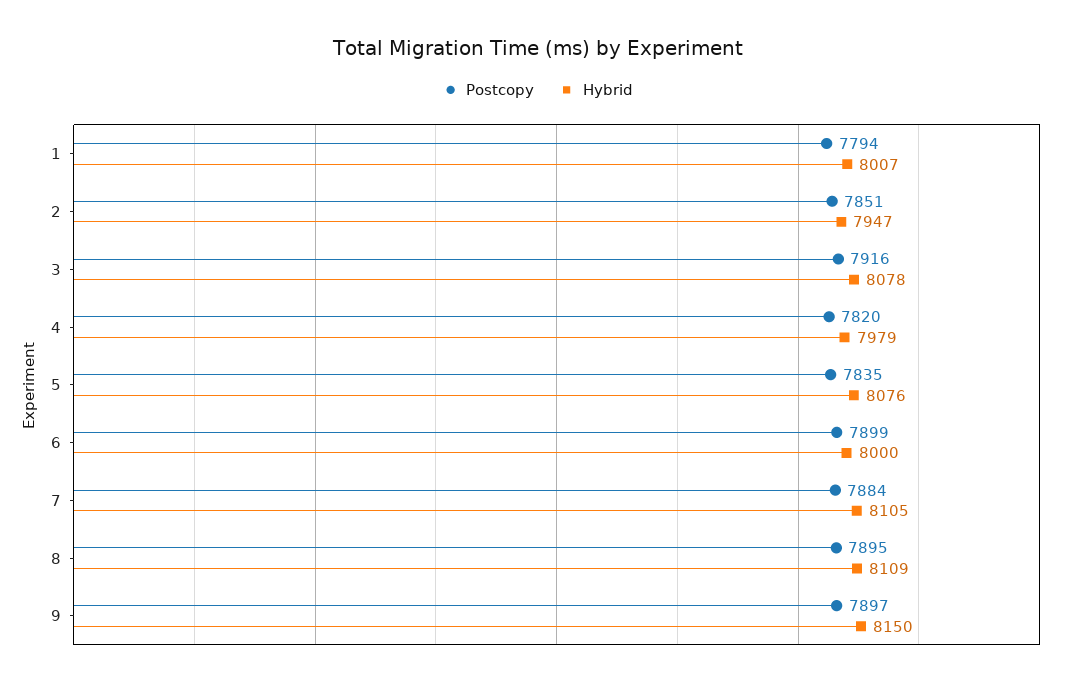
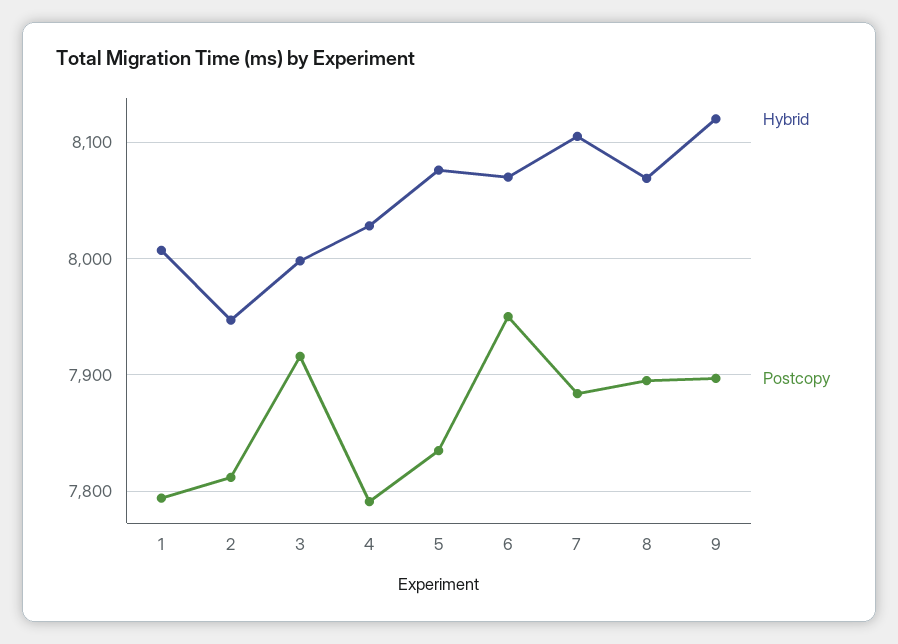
Postcopy, 2: 7851 -> 7810
Hybrid, 3: 8078 -> 8000
Postcopy, 4: 7820 -> 7790
Hybrid, 4: 7979 -> 8030
Postcopy, 6: 7899 -> 7950
Hybrid, 6: 8000 -> 8070
Hybrid, 8: 8109 -> 8070
Hybrid, 9: 8150 -> 8120

